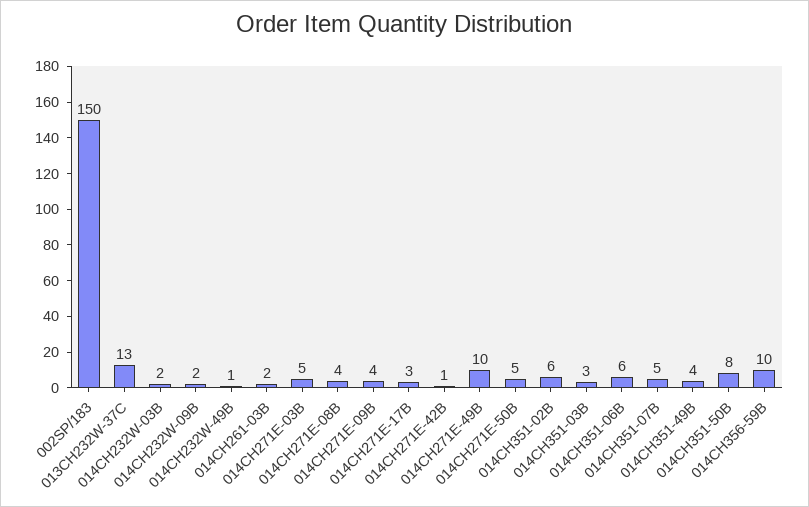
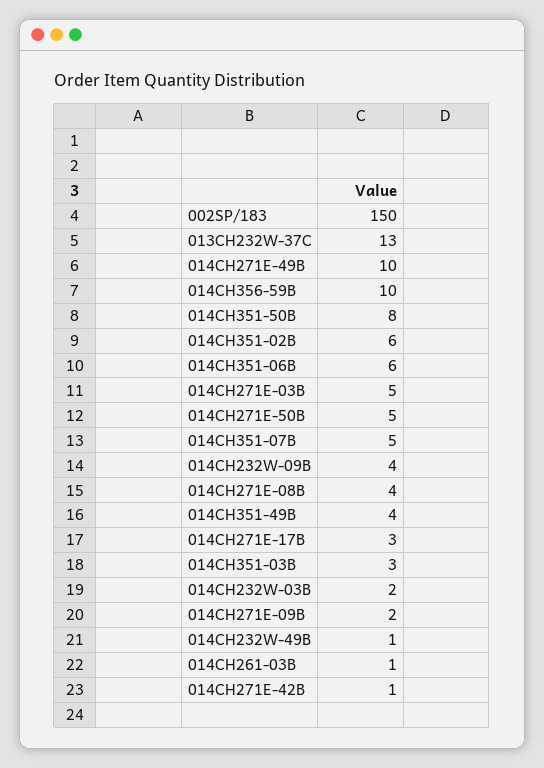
014CH232W-09B: 2 -> 4
014CH261-03B: 2 -> 1
014CH271E-09B: 4 -> 2

